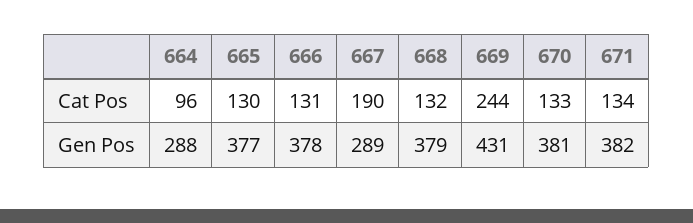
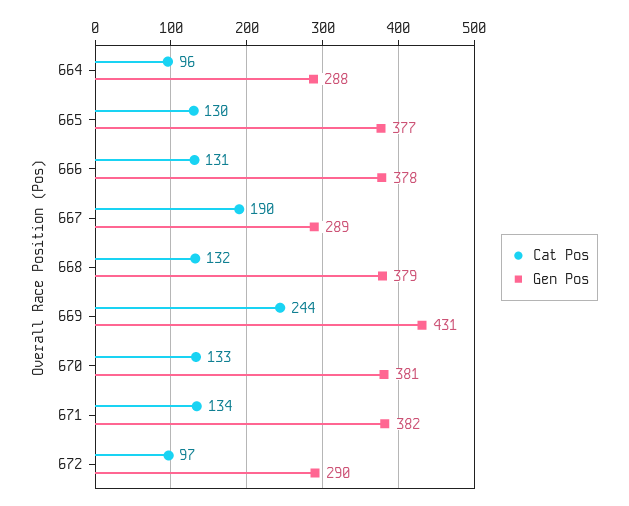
Cat Pos, 672: none -> 97
Gen Pos, 672: none -> 290

